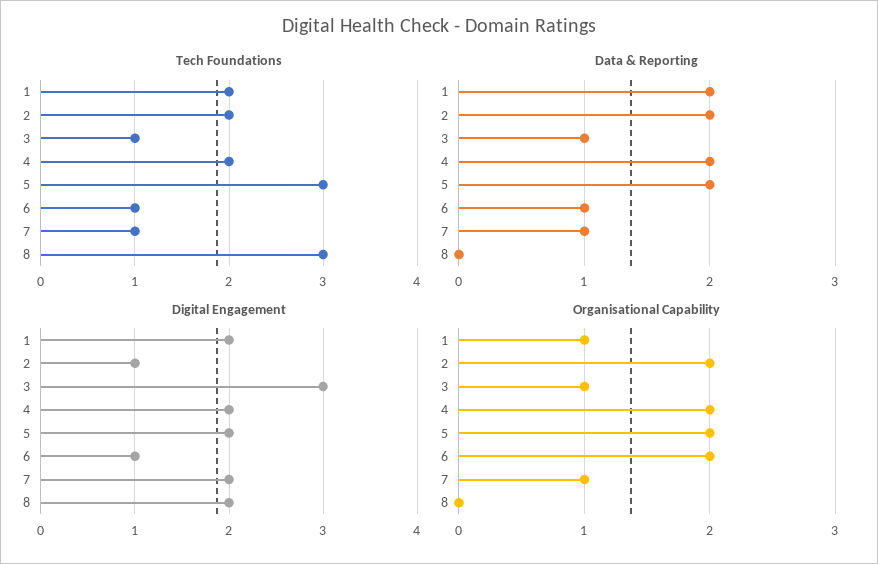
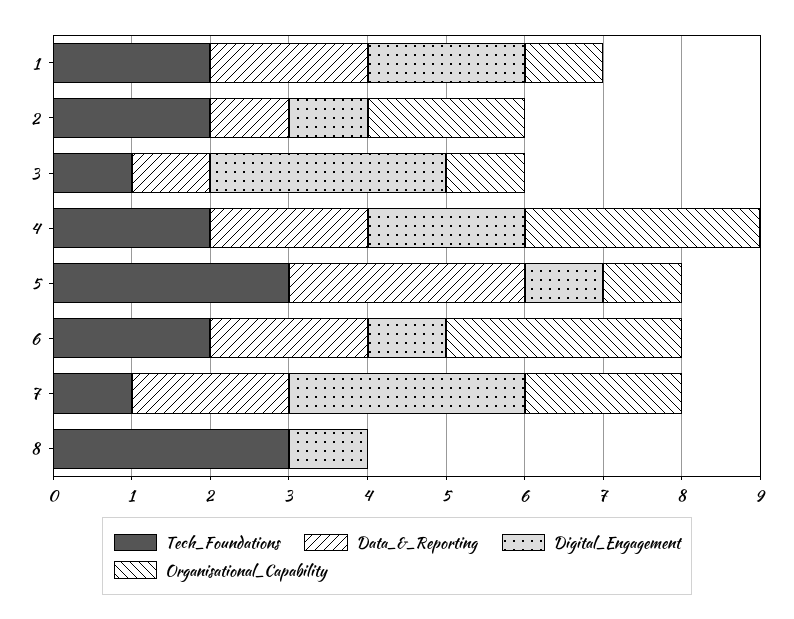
Tech Foundations, 6: 1 -> 2
Data & Reporting, 2: 2 -> 1
Data & Reporting, 5: 2 -> 3
Data & Reporting, 6: 1 -> 2
Data & Reporting, 7: 1 -> 2
Digital Engagement, 5: 2 -> 1
Digital Engagement, 7: 2 -> 3
Digital Engagement, 8: 2 -> 1
Organisational Capability, 4: 2 -> 3
Organisational Capability, 5: 2 -> 1
Organisational Capability, 6: 2 -> 3
Organisational Capability, 7: 1 -> 2

